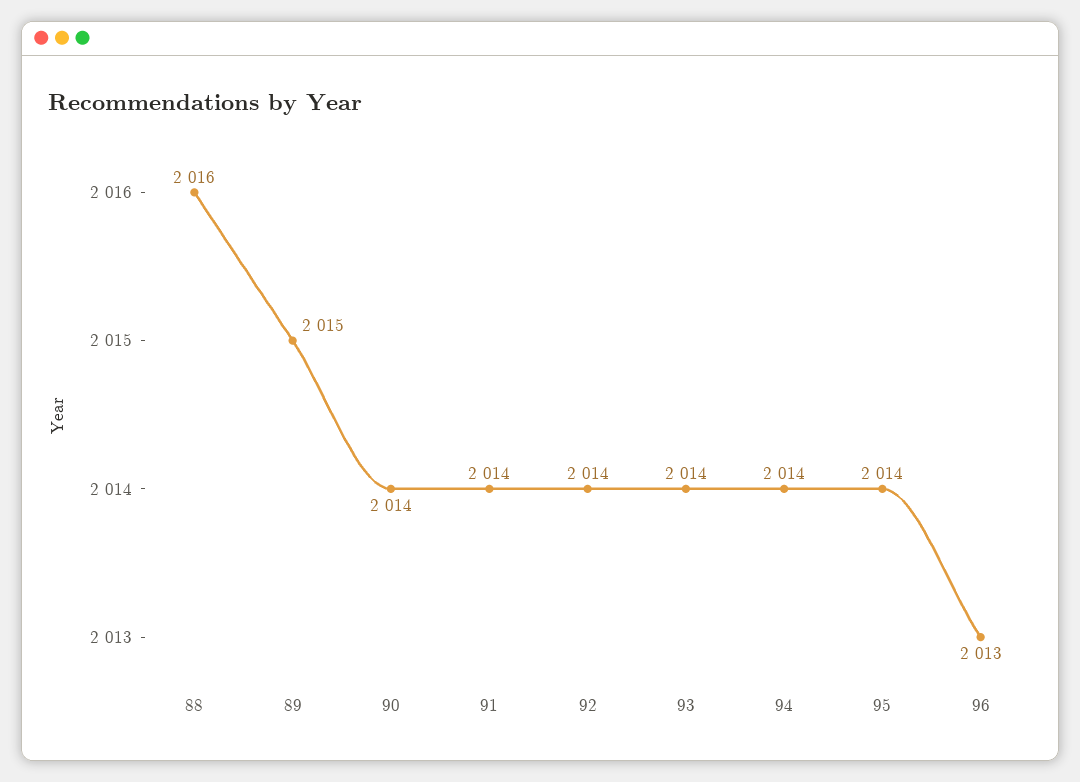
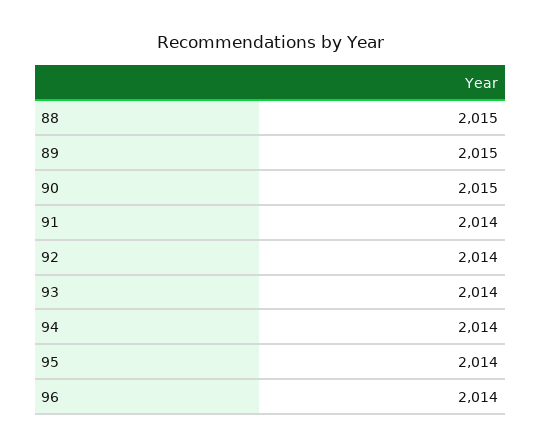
88: 2016 -> 2015
90: 2014 -> 2015
96: 2013 -> 2014

